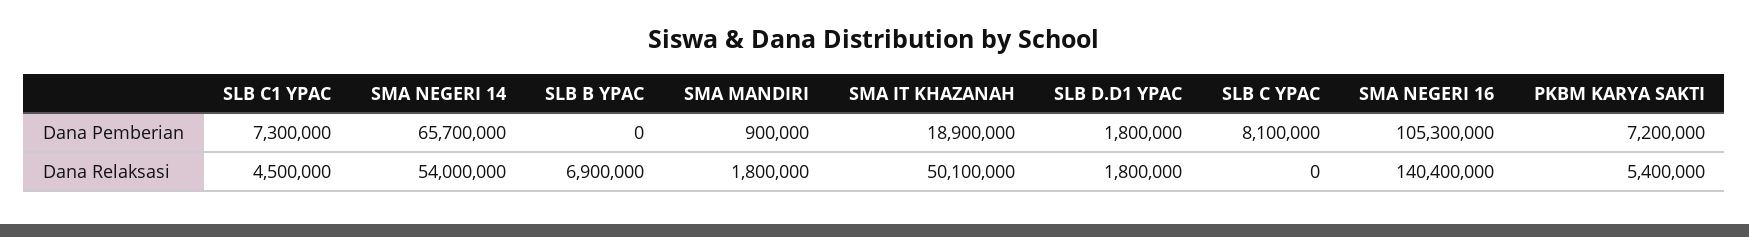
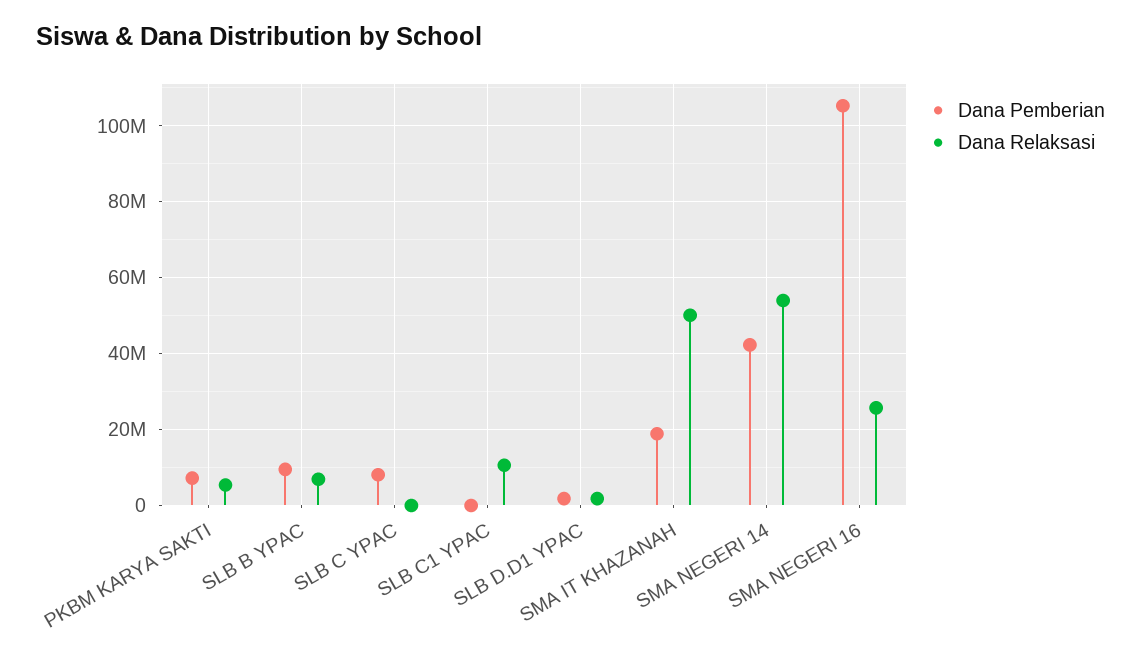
Dana Pemberian, SLB C1 YPAC: 7300000 -> 0
Dana Pemberian, SMA NEGERI 14: 65700000 -> 42000000
Dana Pemberian, SLB B YPAC: 0 -> 10000000
Dana Pemberian, SMA MANDIRI: 900000 -> none
Dana Relaksasi, SLB C1 YPAC: 4500000 -> 10000000
Dana Relaksasi, SMA MANDIRI: 1800000 -> none
Dana Relaksasi, SMA NEGERI 16: 140400000 -> 26000000

